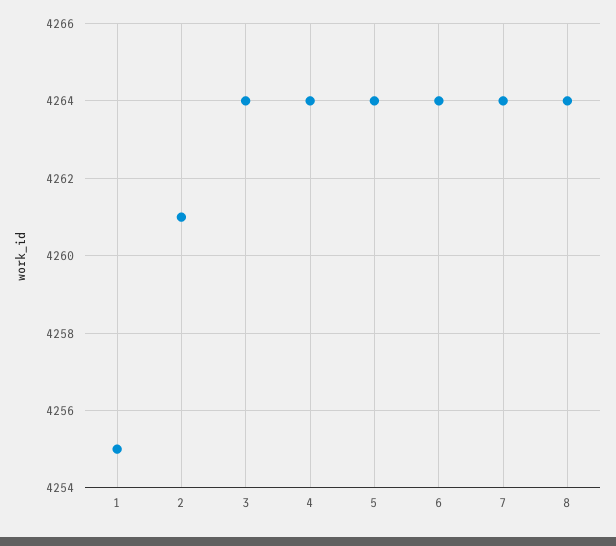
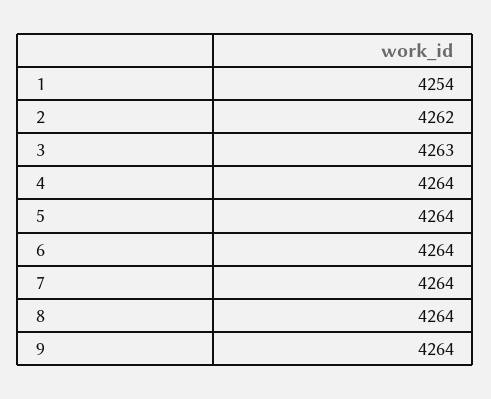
1: 4255 -> 4254
2: 4261 -> 4262
3: 4264 -> 4263
9: none -> 4264

